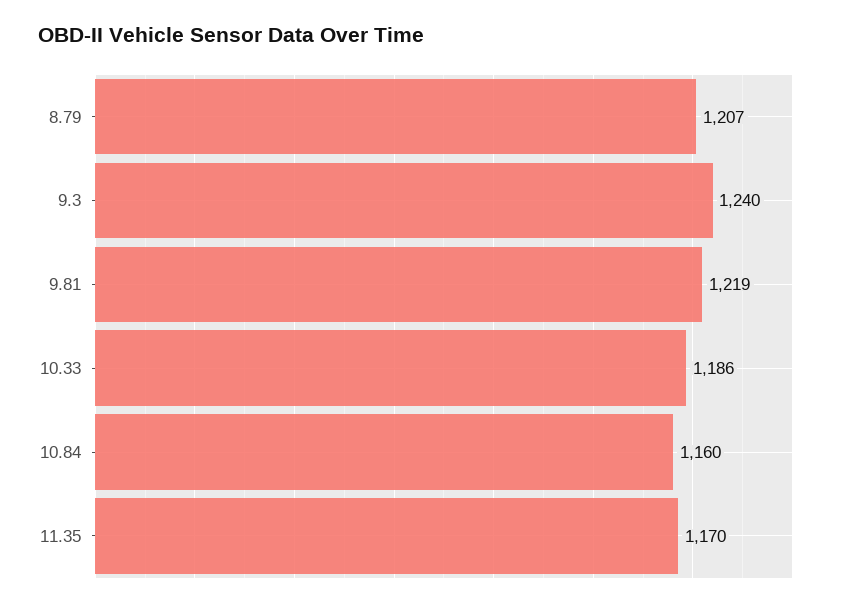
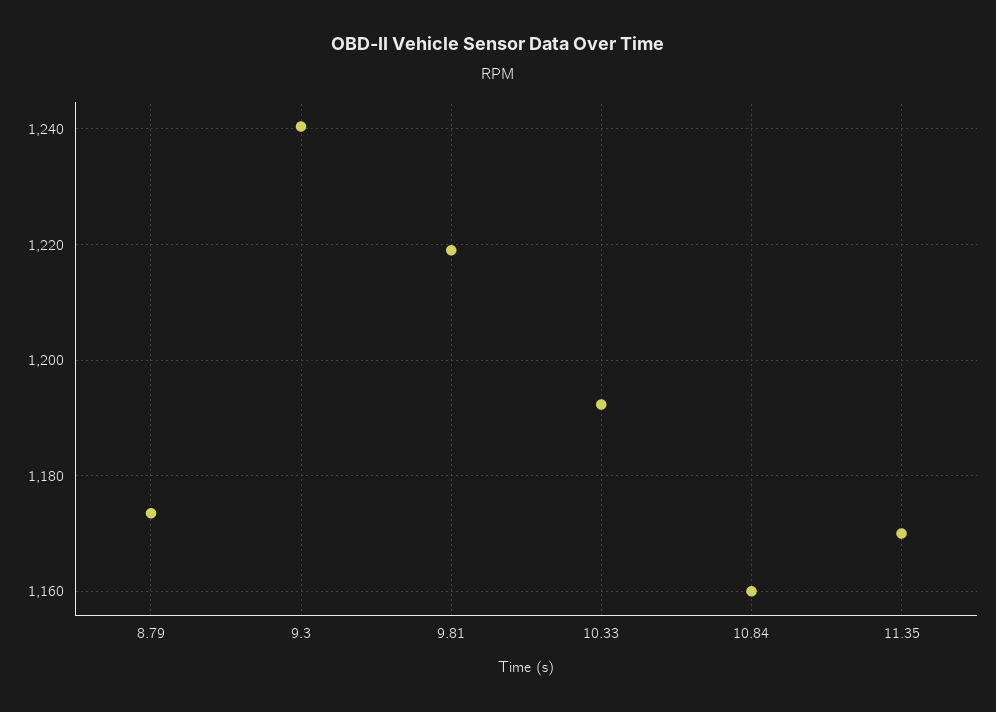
8.79: 1207 -> 1174
10.33: 1186 -> 1192

